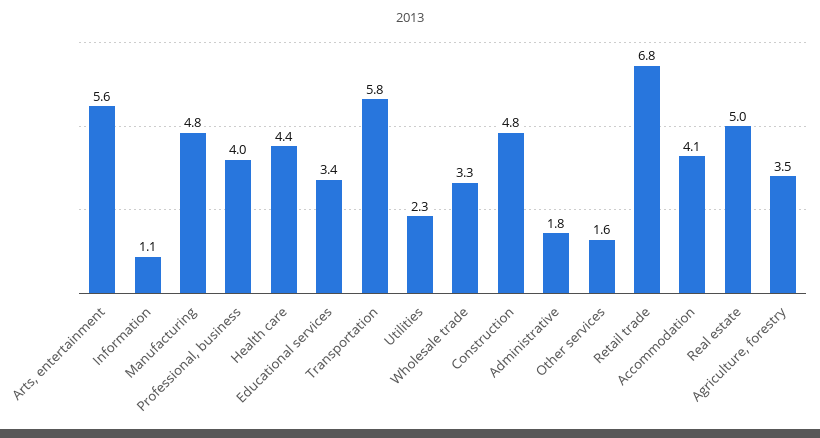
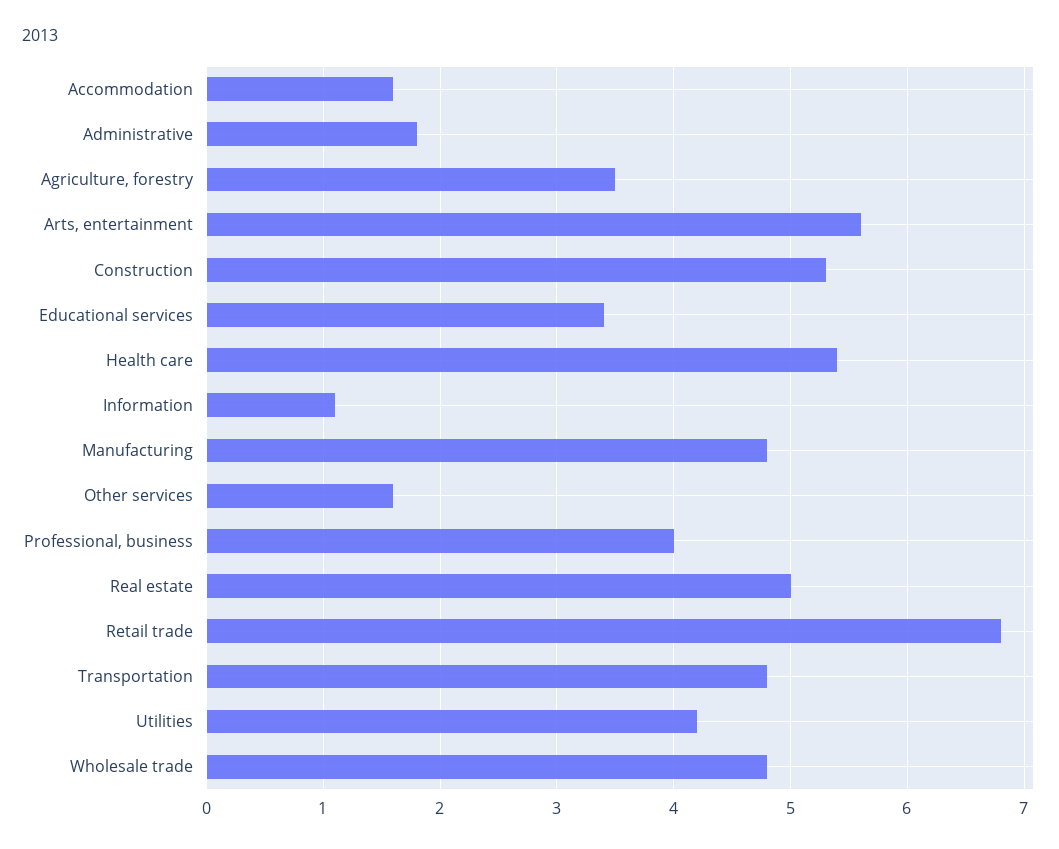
Health care: 4.4 -> 5.4
Transportation: 5.8 -> 4.8
Utilities: 2.3 -> 4.2
Wholesale trade: 3.3 -> 4.8
Construction: 4.8 -> 5.3
Accommodation: 4.1 -> 1.6

